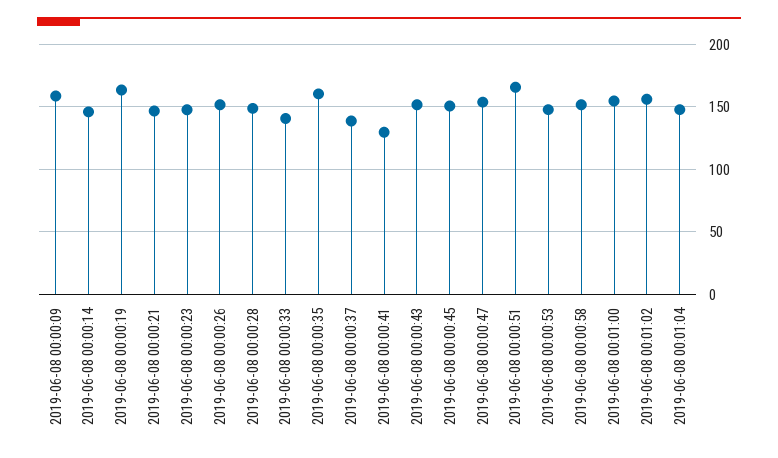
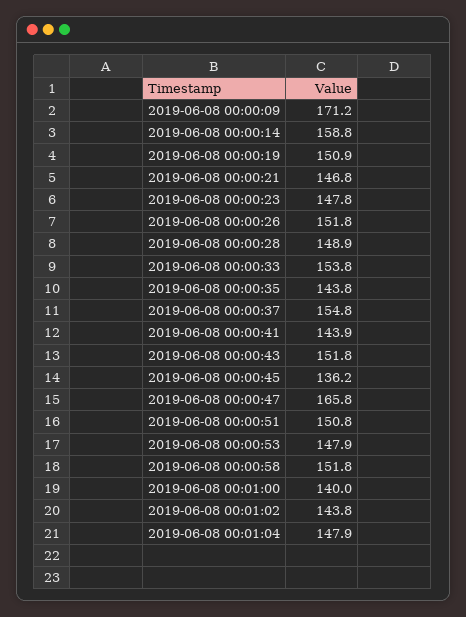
2019-06-08 00:00:09: 160 -> 171.2
2019-06-08 00:00:14: 145 -> 158.8
2019-06-08 00:00:19: 165 -> 150.9
2019-06-08 00:00:33: 140 -> 153.8
2019-06-08 00:00:35: 160 -> 143.8
2019-06-08 00:00:37: 140 -> 154.8
2019-06-08 00:00:41: 130 -> 143.9
2019-06-08 00:00:45: 150 -> 136.2
2019-06-08 00:00:47: 155 -> 165.8
2019-06-08 00:00:51: 165 -> 150.8
2019-06-08 00:01:00: 155 -> 140
2019-06-08 00:01:02: 155 -> 143.8

